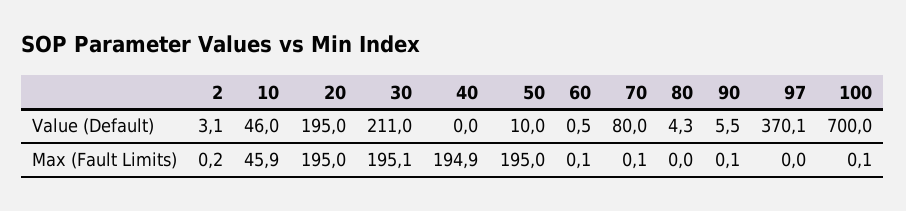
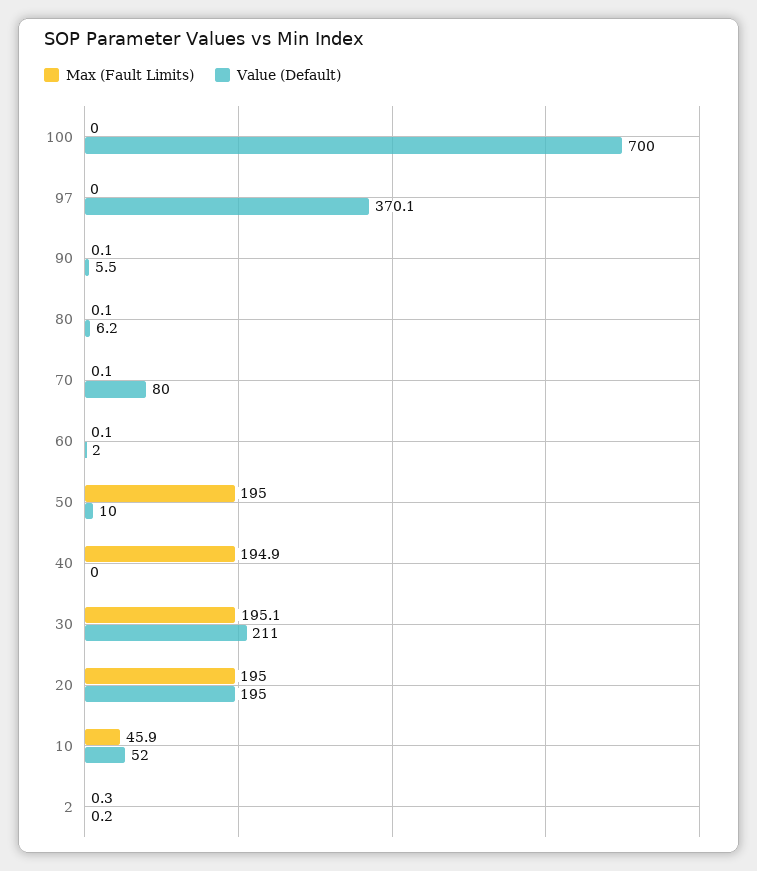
Value (Default), 2: 3.1 -> 0.2
Value (Default), 10: 46 -> 52
Value (Default), 60: 0.5 -> 2
Value (Default), 80: 4.3 -> 6.2
Max (Fault Limits), 2: 0.2 -> 0.3
Max (Fault Limits), 80: 0 -> 0.1
Max (Fault Limits), 100: 0.1 -> 0

